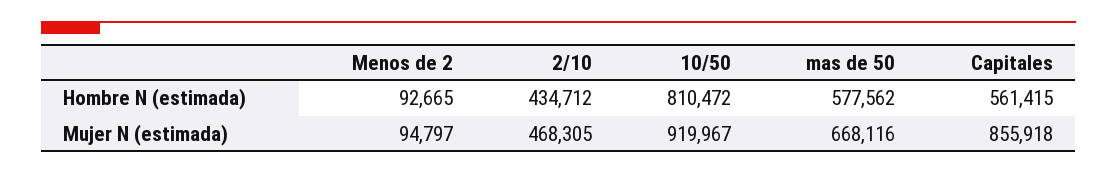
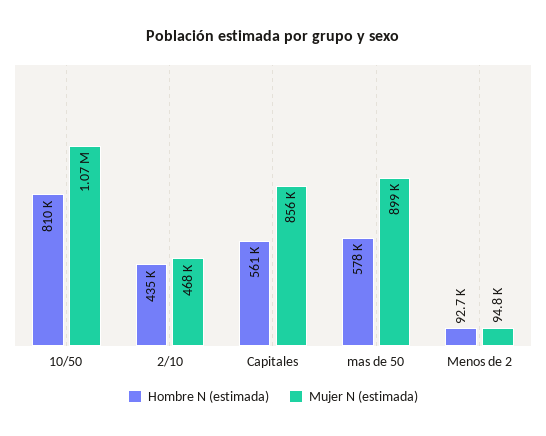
Mujer N (estimada), 10/50: 919967 -> 1070000
Mujer N (estimada), mas de 50: 668116 -> 899000

